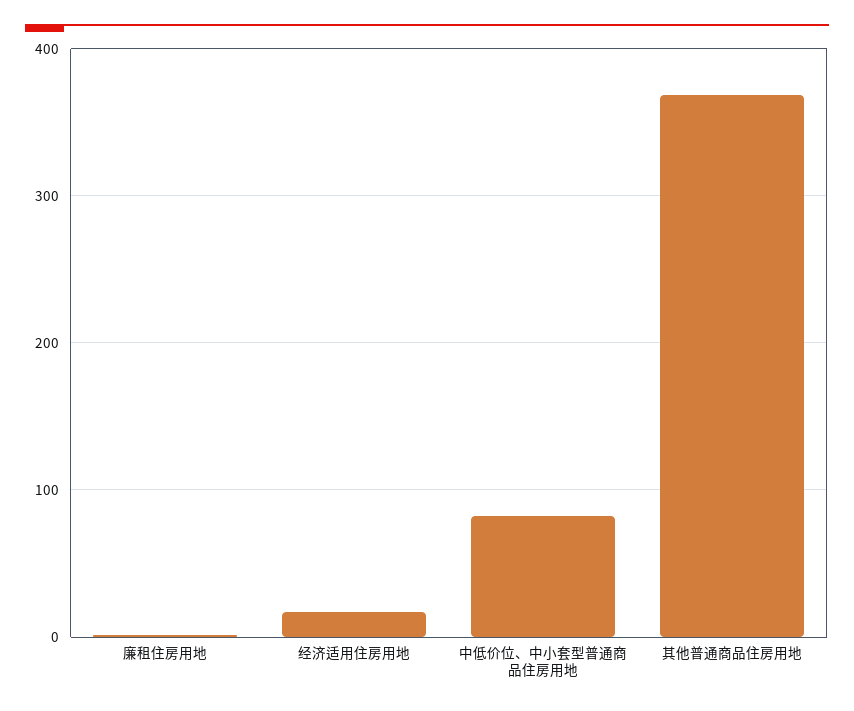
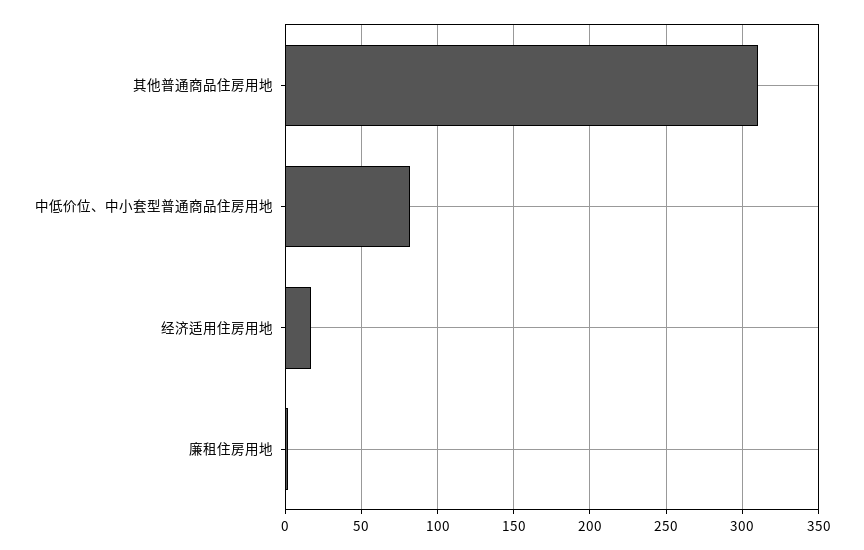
其他普通商品住房用地: 370 -> 310

